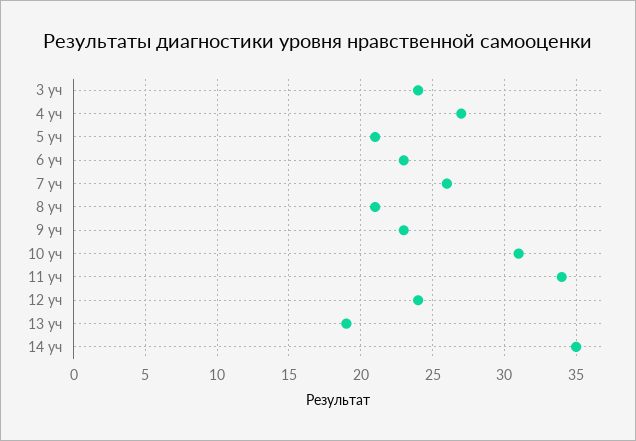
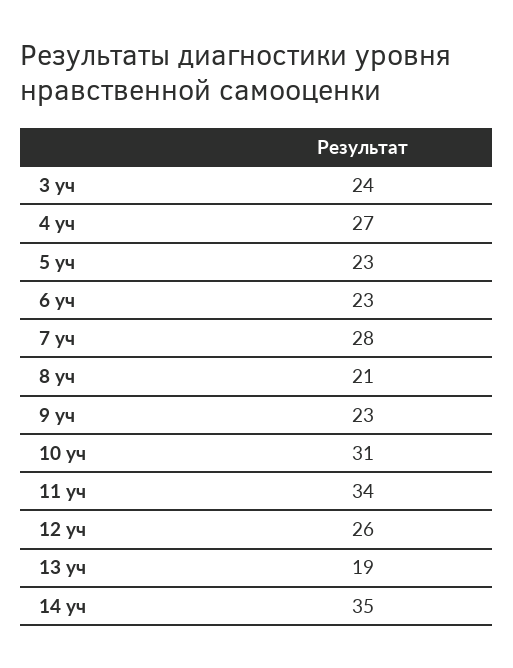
5 уч: 21 -> 23
7 уч: 26 -> 28
12 уч: 24 -> 26

